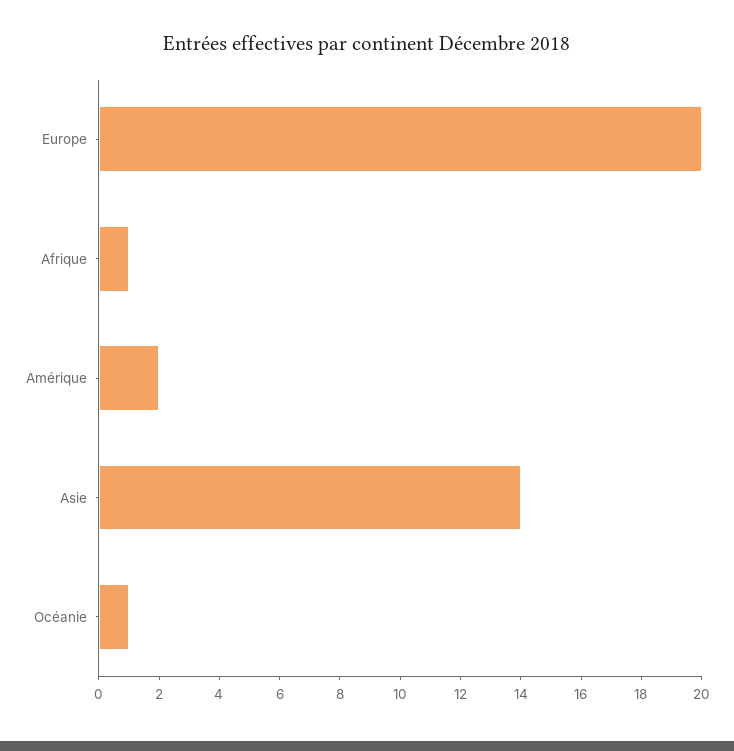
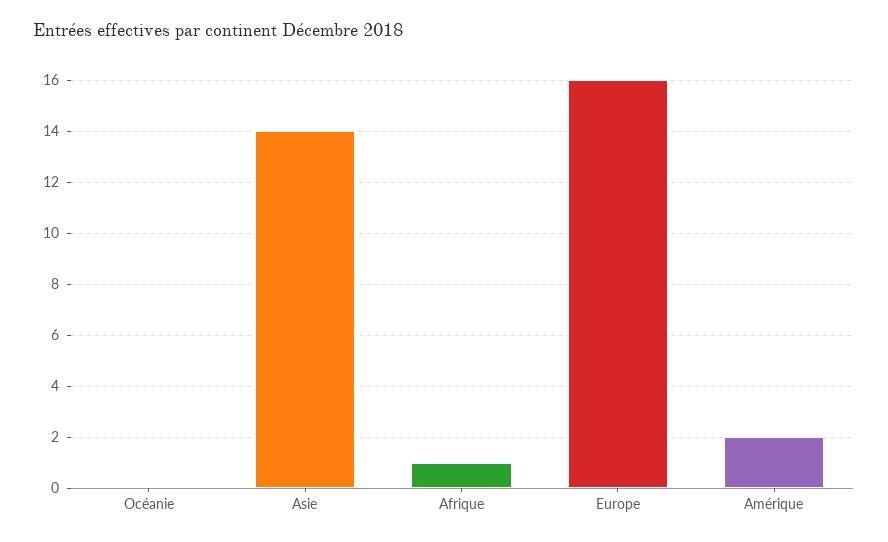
Europe: 20 -> 16
Océanie: 1 -> 0

